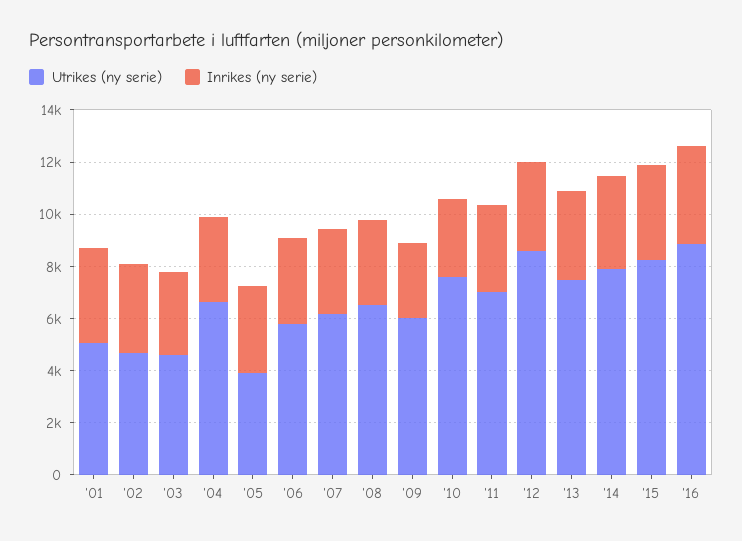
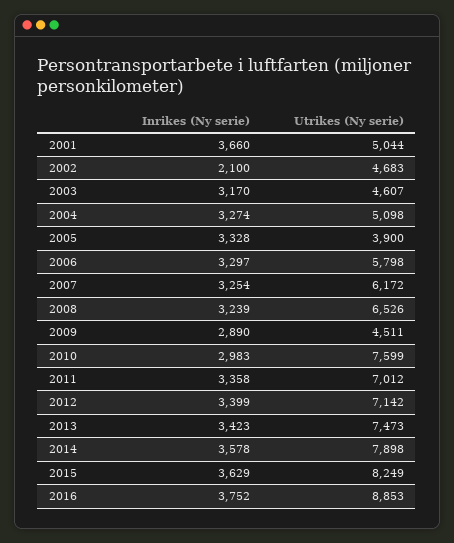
Inrikes (ny serie), '02: 3500 -> 2100
Utrikes (ny serie), '04: 6500 -> 5098
Utrikes (ny serie), '09: 6000 -> 4511
Utrikes (ny serie), '12: 8500 -> 7142

